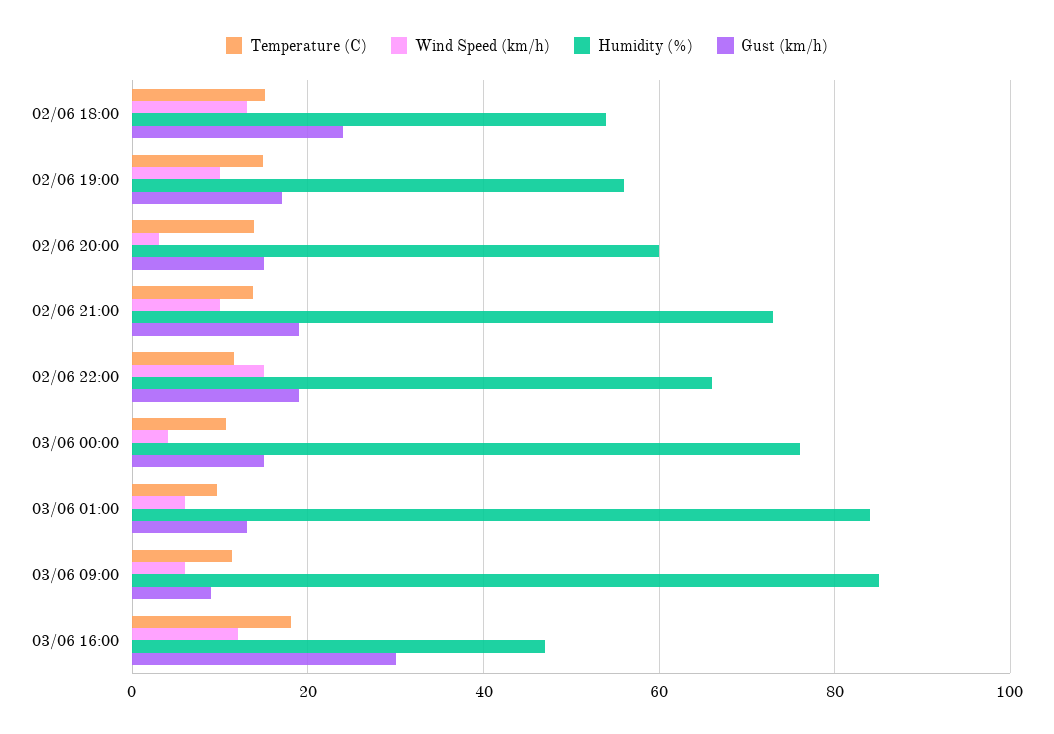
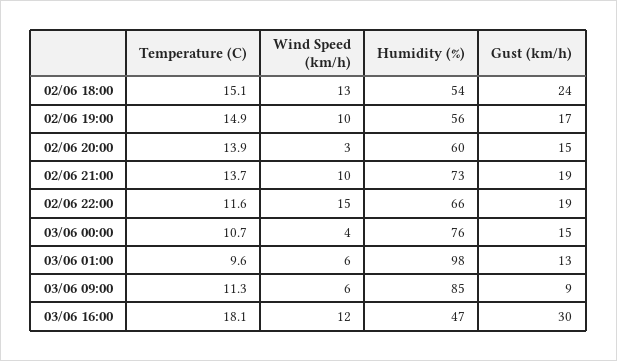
Humidity (%), 03/06 01:00: 84 -> 98

